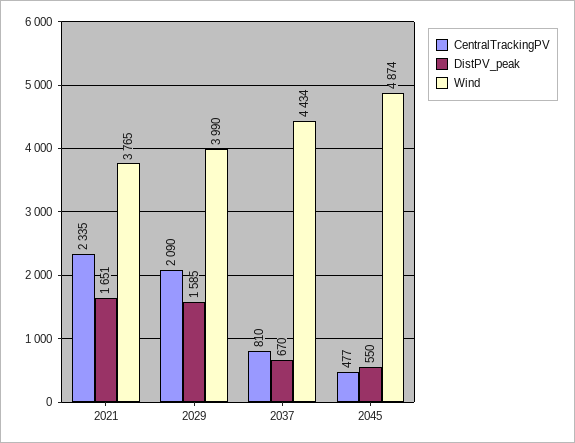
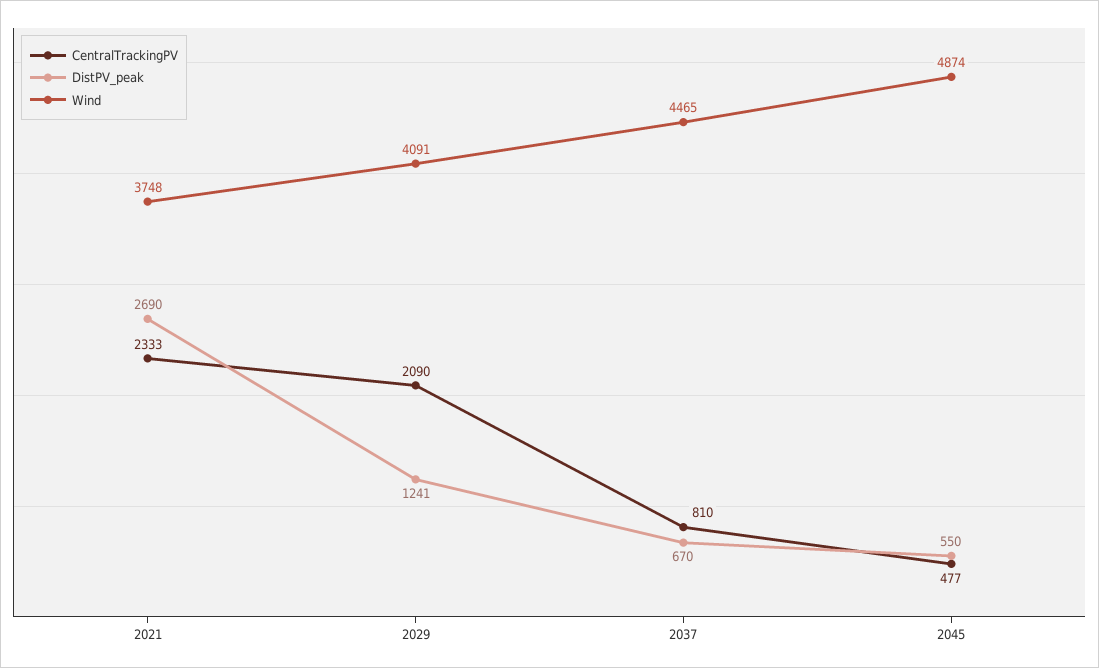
CentralTrackingPV, 2021: 2335 -> 2333
DistPV_peak, 2021: 1651 -> 2690
Wind, 2021: 3765 -> 3748
DistPV_peak, 2029: 1585 -> 1241
Wind, 2029: 3990 -> 4091
Wind, 2037: 4434 -> 4465

